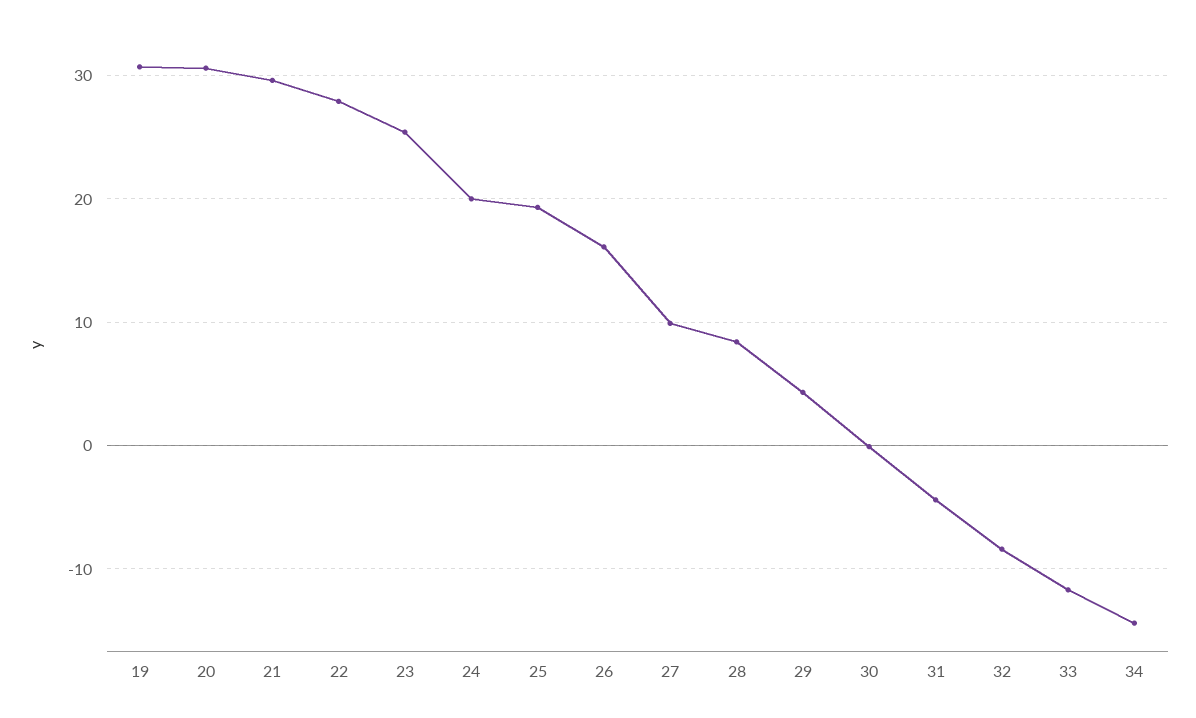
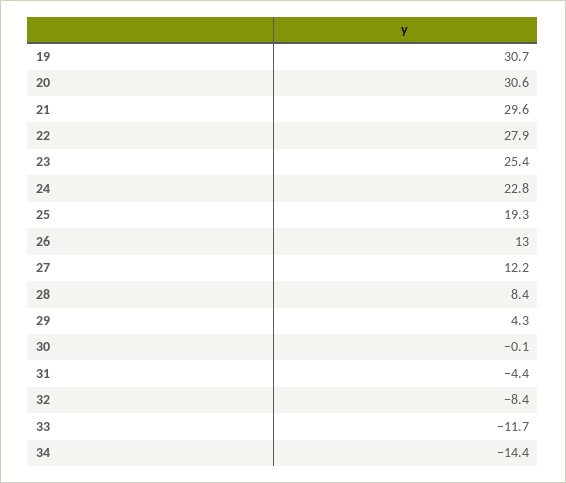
24: 20 -> 22.8
26: 16 -> 13
27: 10 -> 12.2

